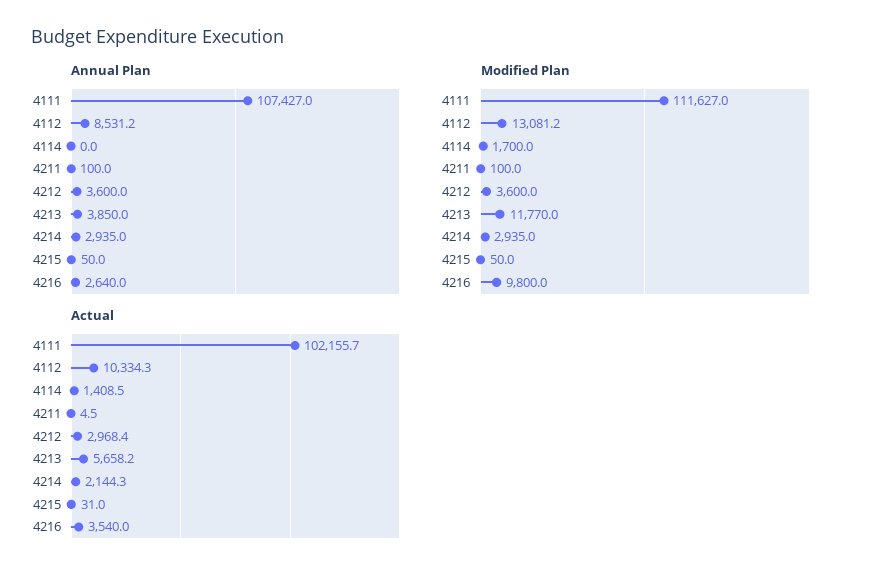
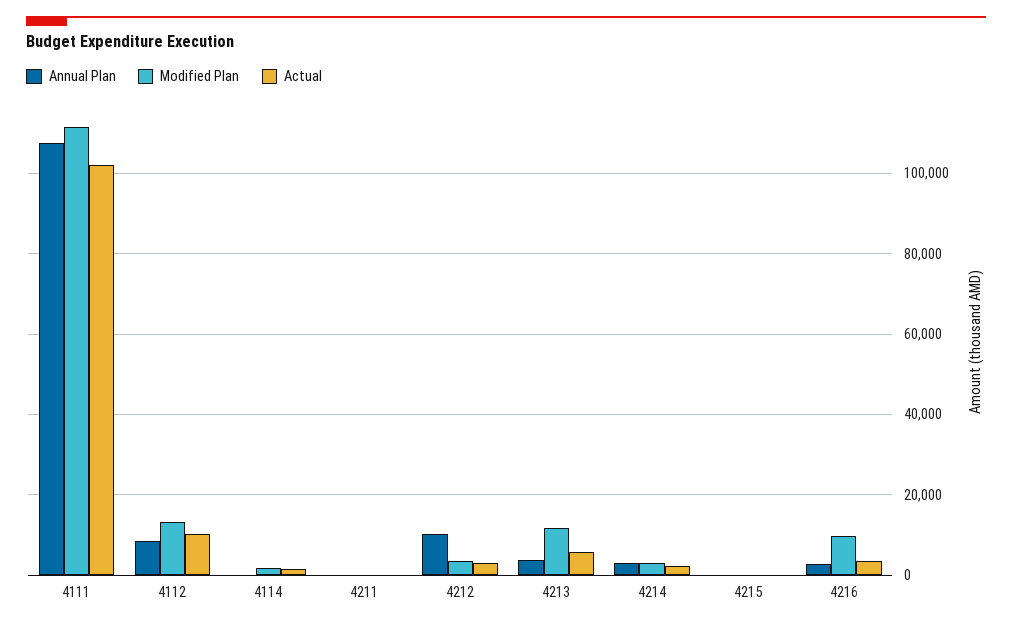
Annual Plan, 4212: 3600 -> 10000

